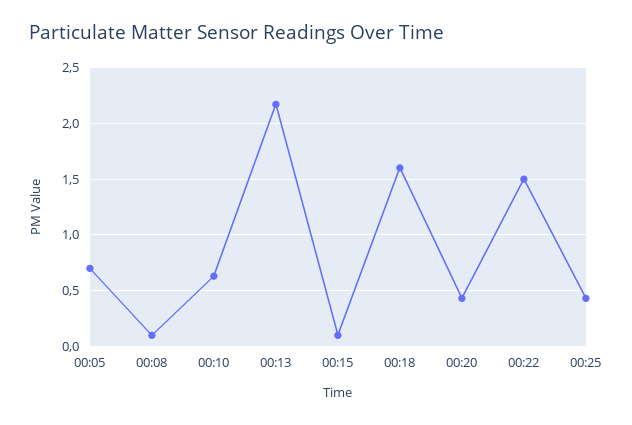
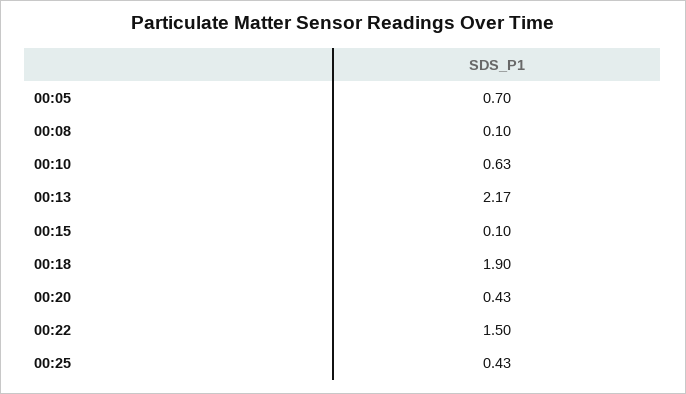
00:18: 1.6 -> 1.9

